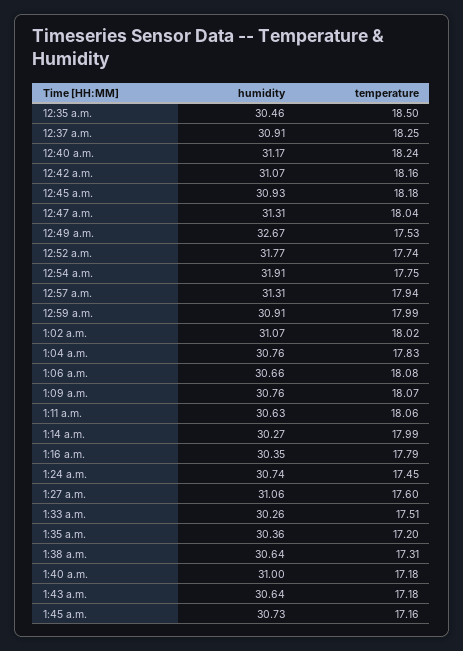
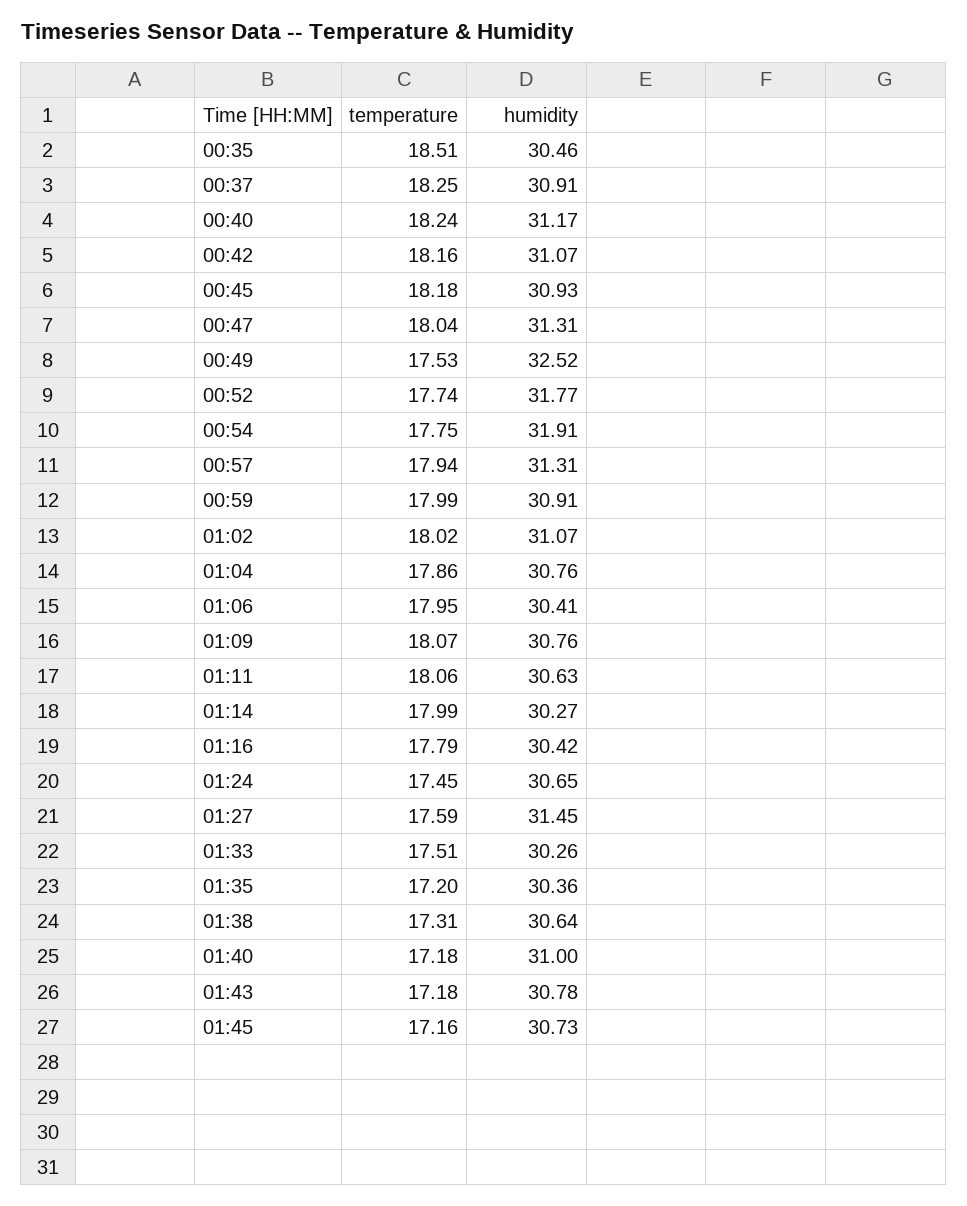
temperature, 12:35 a.m.: 18.5 -> 18.51
humidity, 12:49 a.m.: 32.67 -> 32.52
temperature, 1:04 a.m.: 17.83 -> 17.86
humidity, 1:06 a.m.: 30.66 -> 30.41
temperature, 1:06 a.m.: 18.08 -> 17.95
humidity, 1:16 a.m.: 30.35 -> 30.42
humidity, 1:24 a.m.: 30.74 -> 30.65
humidity, 1:27 a.m.: 31.06 -> 31.45
temperature, 1:27 a.m.: 17.6 -> 17.59
humidity, 1:43 a.m.: 30.64 -> 30.78

